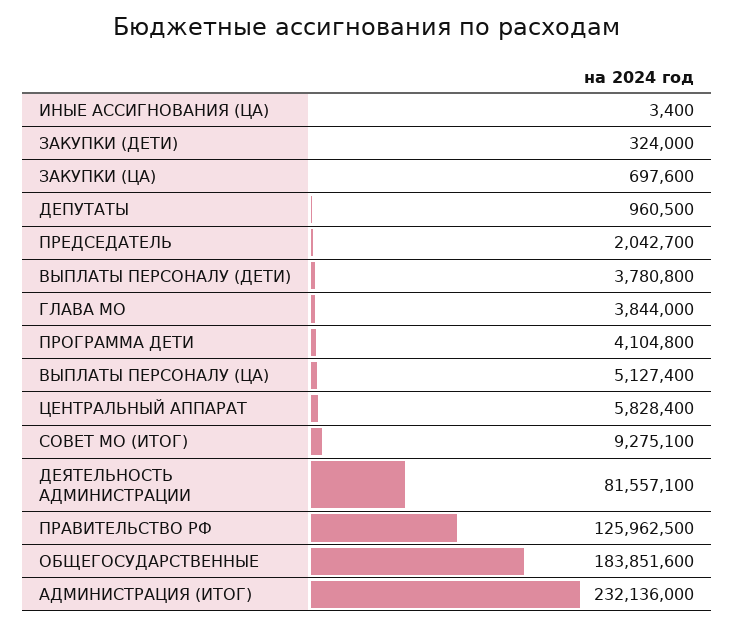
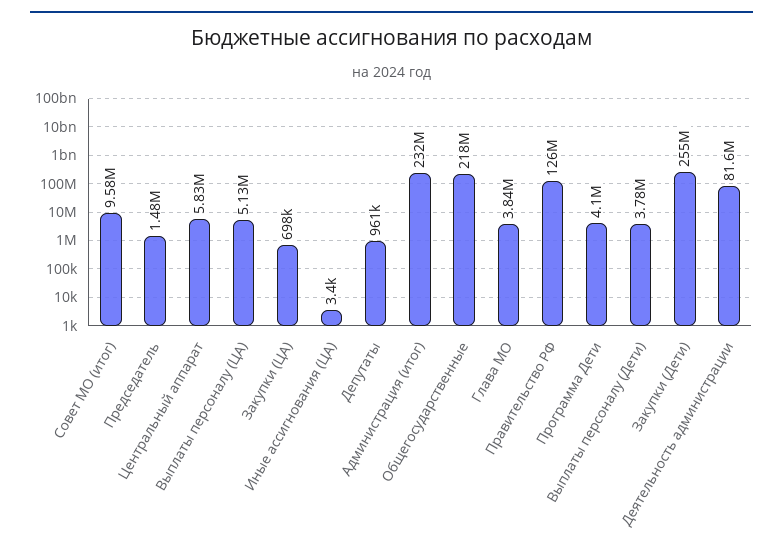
ЗАКУПКИ (ДЕТИ): 324000 -> 255000000
ПРЕДСЕДАТЕЛЬ: 2042700 -> 1480000
СОВЕТ МО (ИТОГ): 9275100 -> 9580000
ОБЩЕГОСУДАРСТВЕННЫЕ: 183851600 -> 218000000

